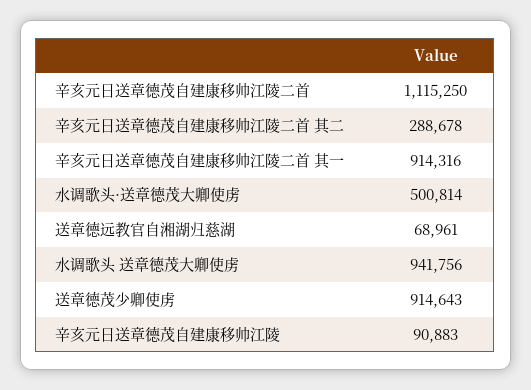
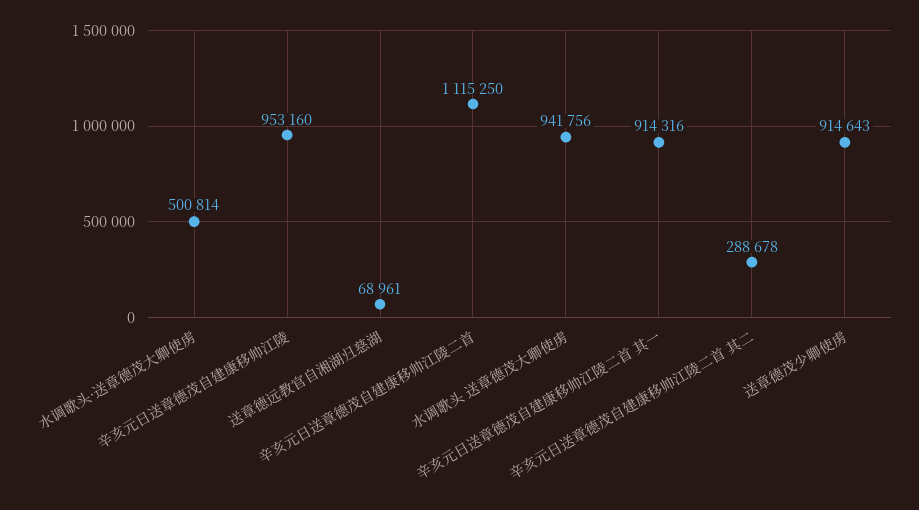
辛亥元日送章德茂自建康移帅江陵: 90883 -> 953160

